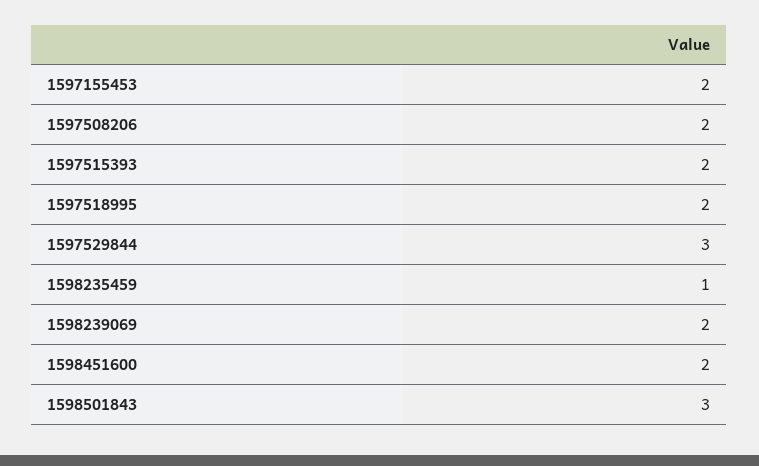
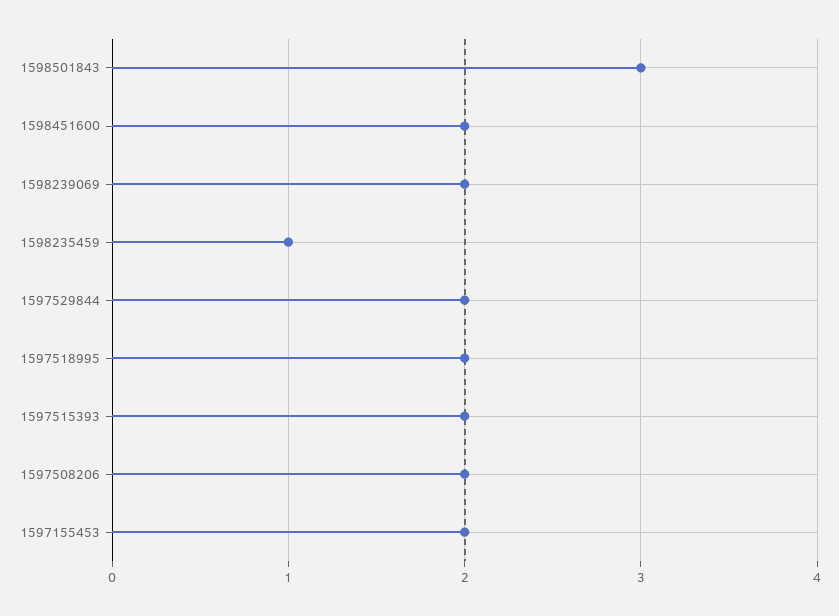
1597529844: 3 -> 2

